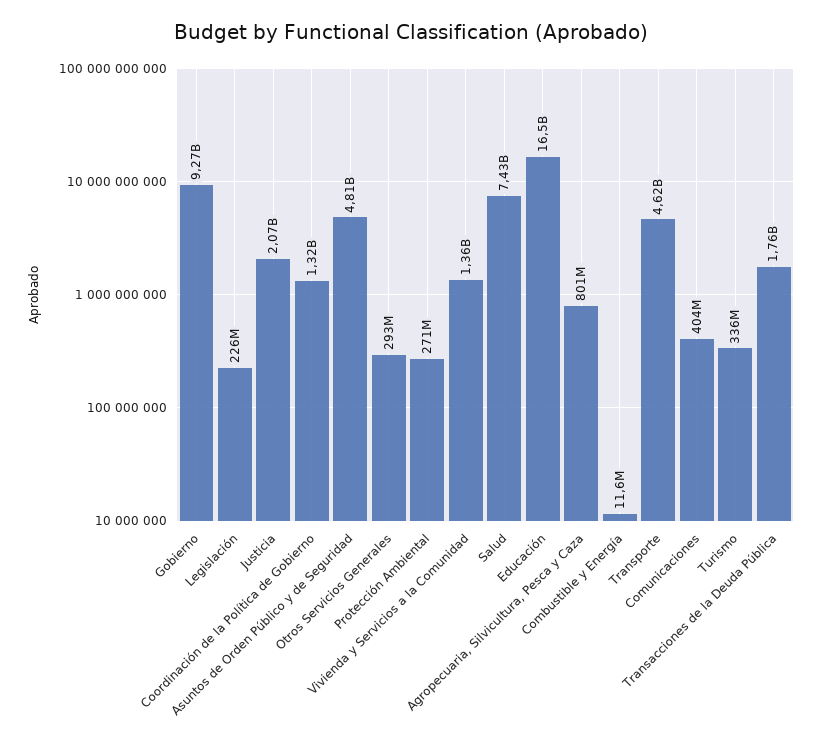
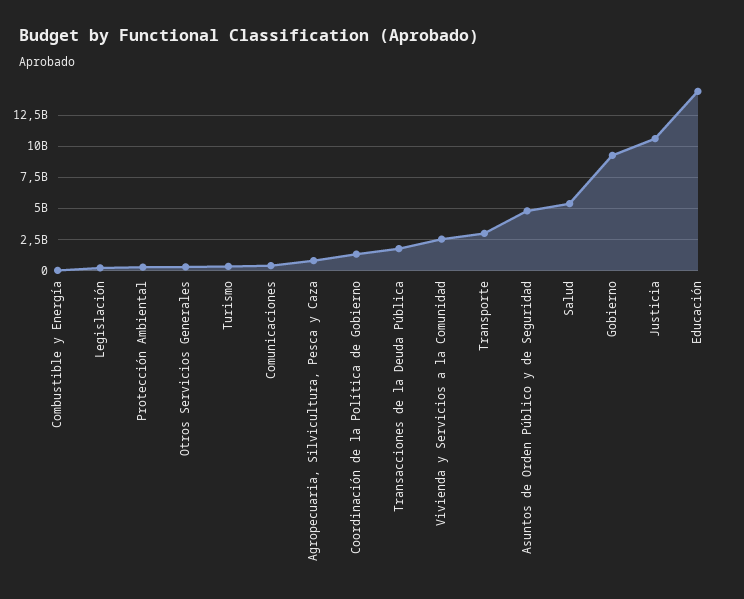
Justicia: 2070000000 -> 10500000000
Vivienda y Servicios a la Comunidad: 1360000000 -> 2500000000
Salud: 7430000000 -> 5500000000
Educación: 16500000000 -> 14500000000
Transporte: 4620000000 -> 3000000000

